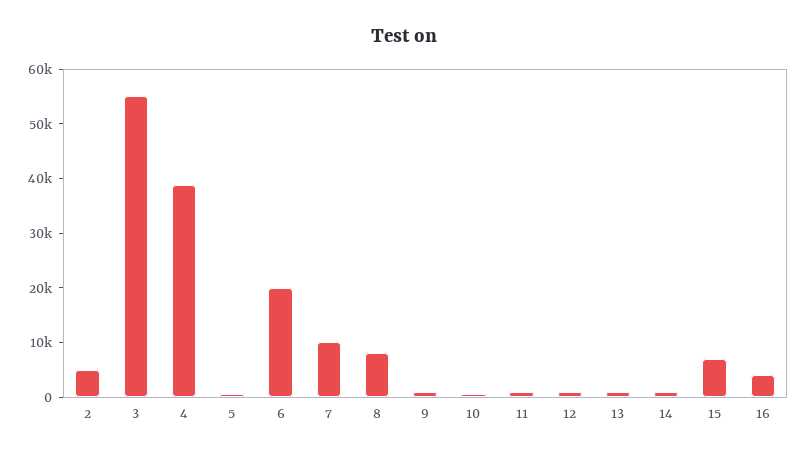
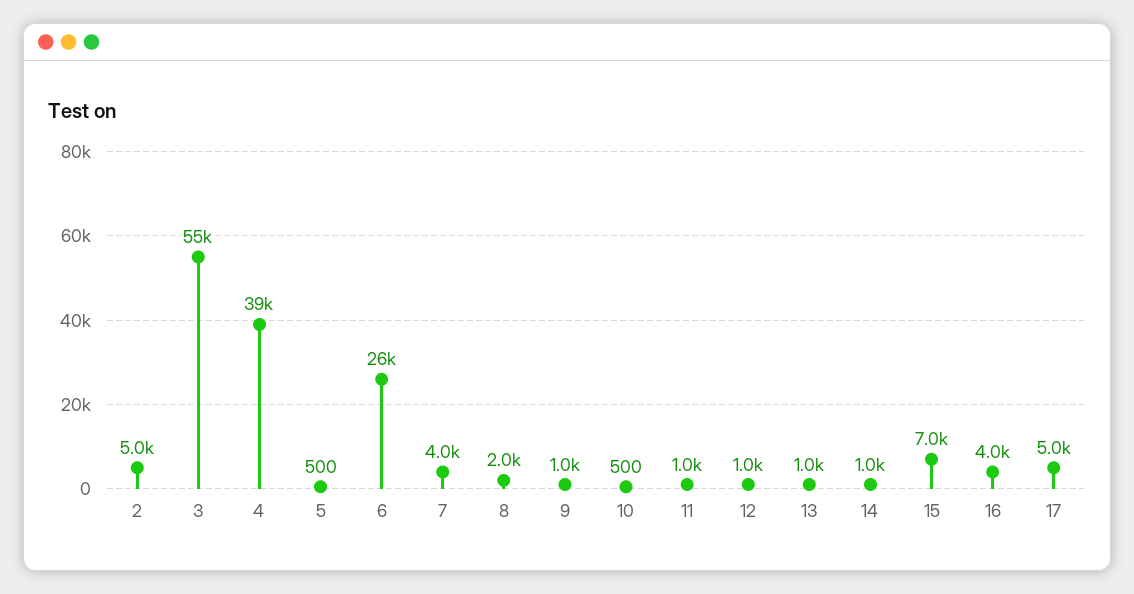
6: 20000 -> 26000
7: 10000 -> 4000
8: 8000 -> 2000
17: none -> 5000

